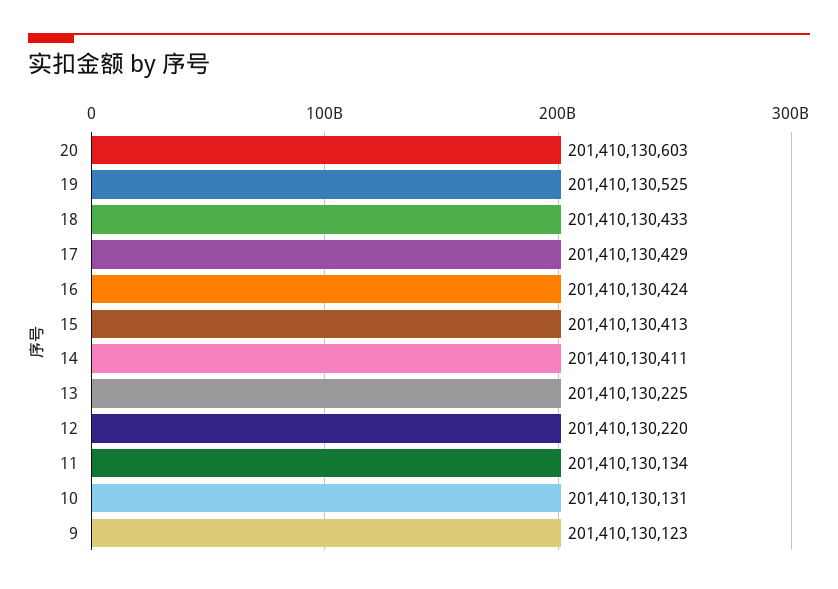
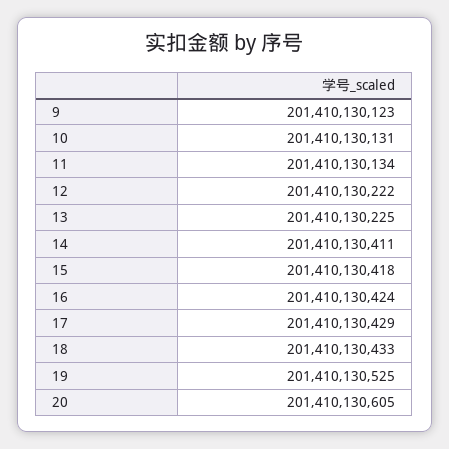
20: 201410130603 -> 201410130605
15: 201410130413 -> 201410130418
12: 201410130220 -> 201410130222

